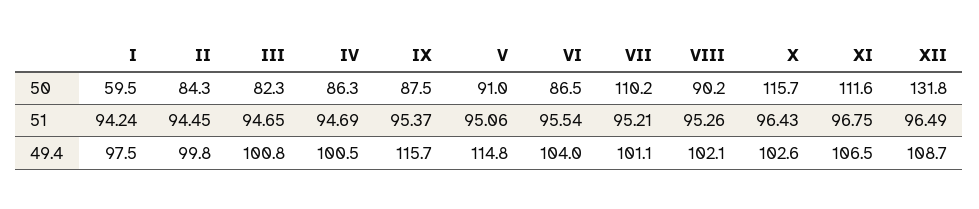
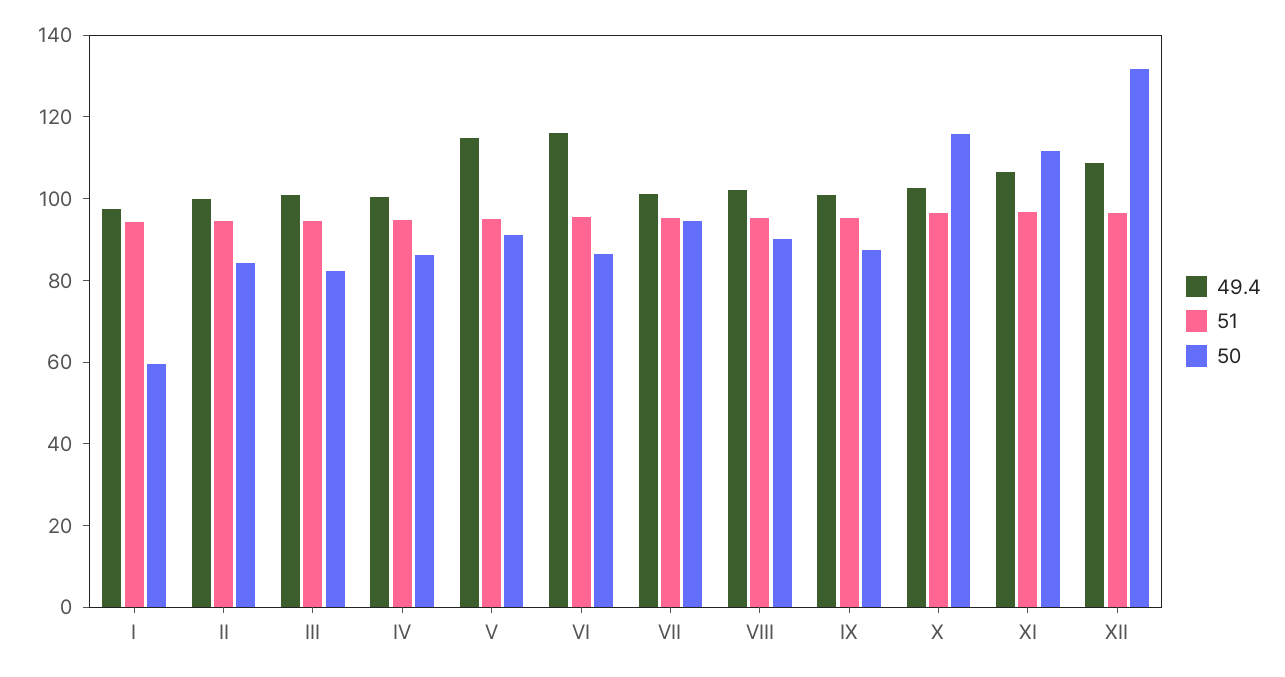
50, VII: 110.2 -> 95
49.4, IX: 115.7 -> 100
49.4, VI: 104 -> 115

